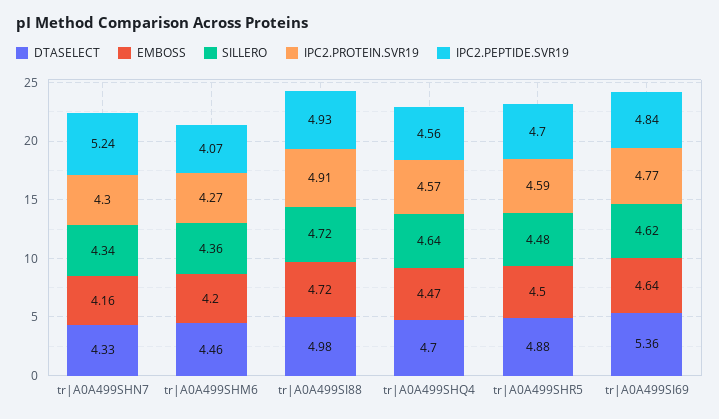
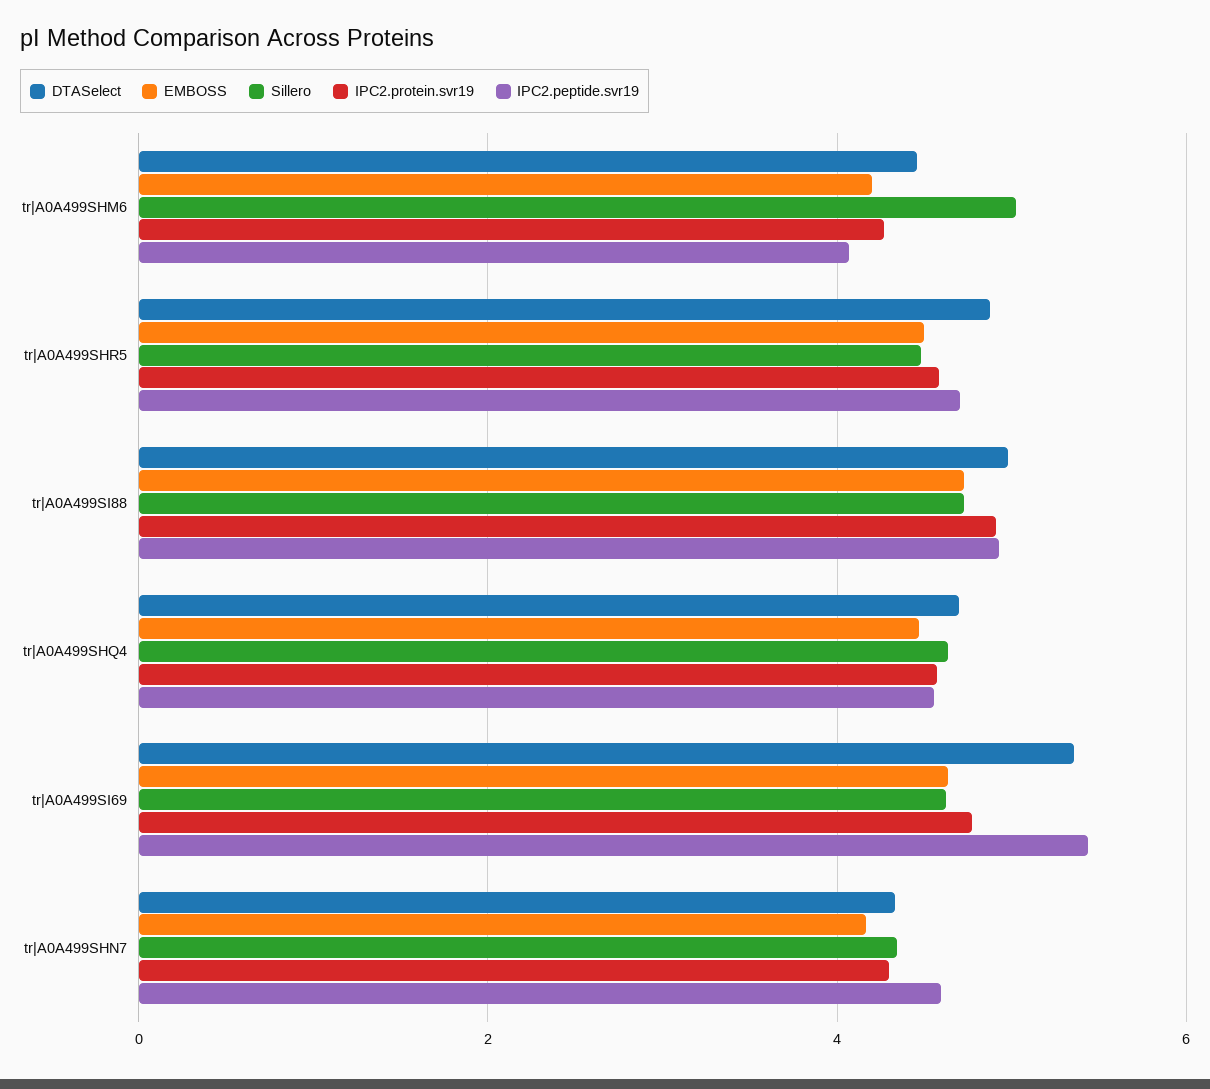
IPC2.PEPTIDE.SVR19, tr|A0A499SHN7: 5.24 -> 4.6
SILLERO, tr|A0A499SHM6: 4.36 -> 5
IPC2.PEPTIDE.SVR19, tr|A0A499SI69: 4.84 -> 5.4

